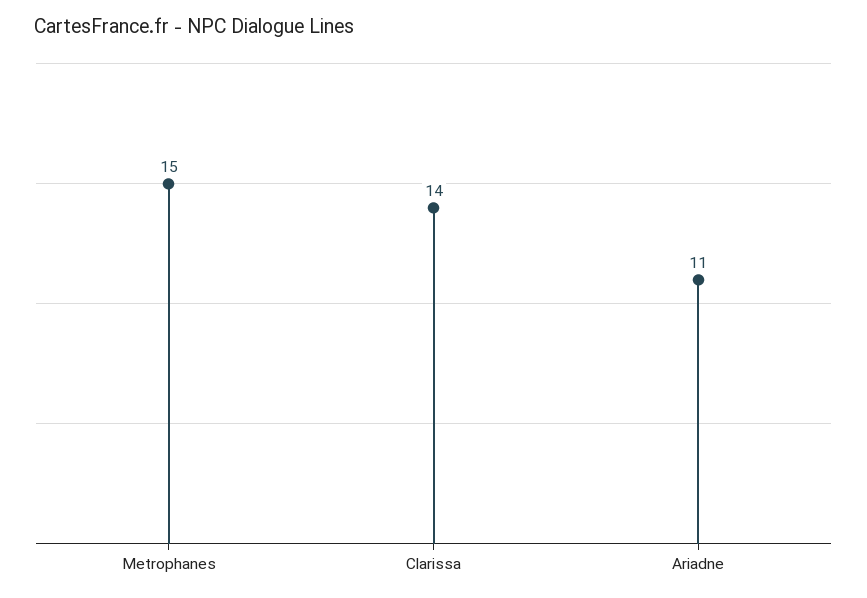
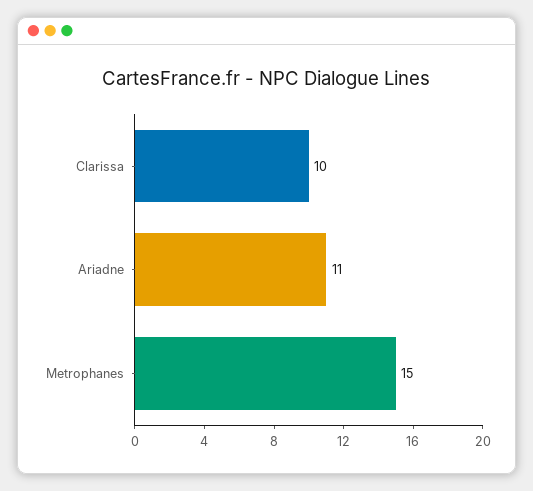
Clarissa: 14 -> 10

